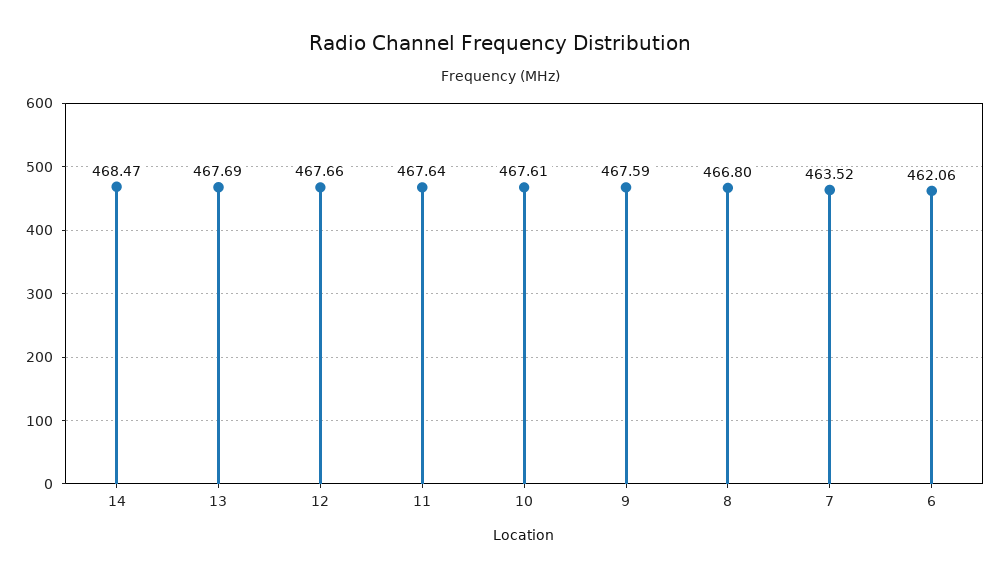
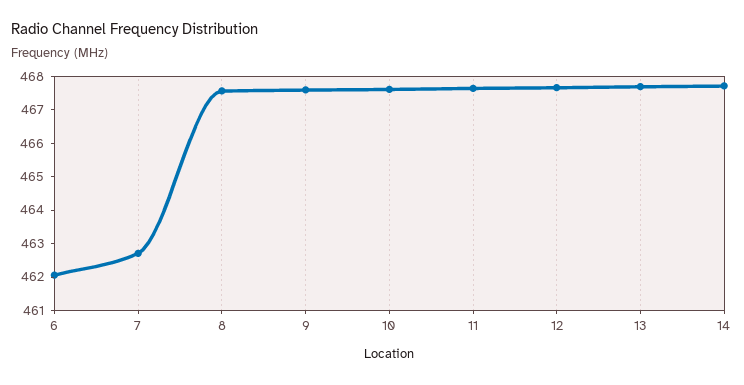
14: 468.47 -> 467.75
8: 466.8 -> 467.5
7: 463.52 -> 462.75

